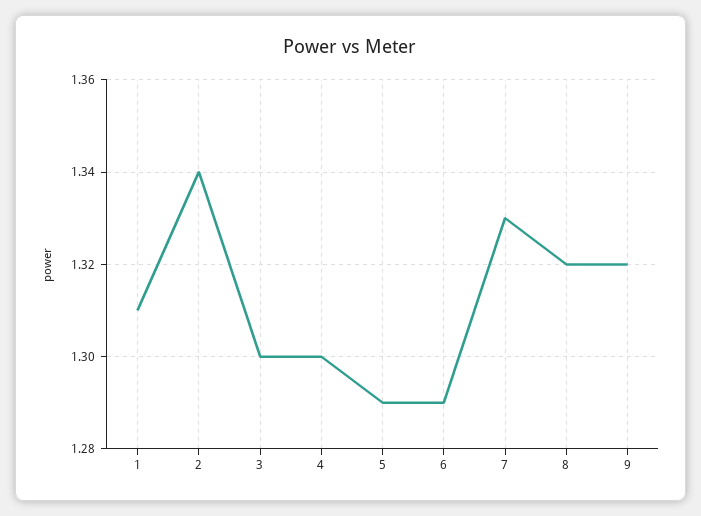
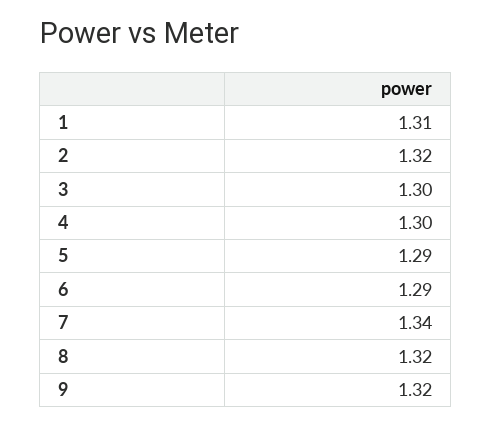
2: 1.34 -> 1.32
7: 1.33 -> 1.34

